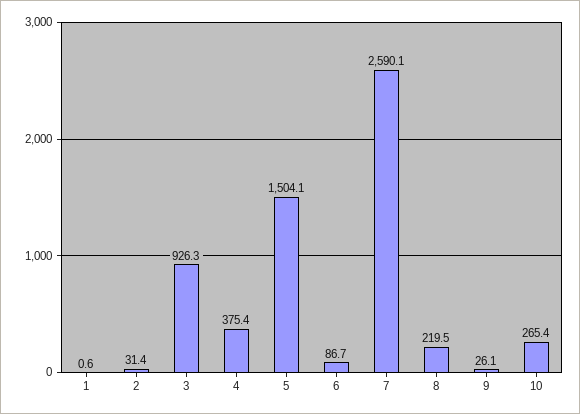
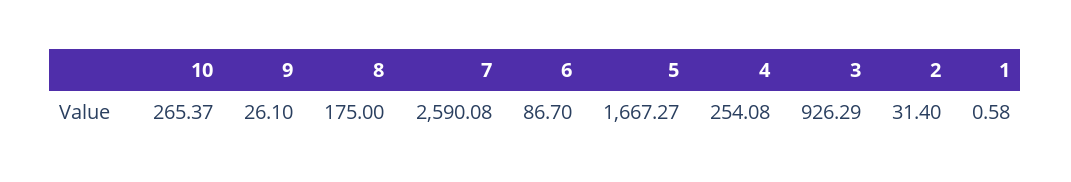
4: 375.4 -> 254.08
5: 1504.1 -> 1667.27
8: 219.5 -> 175

